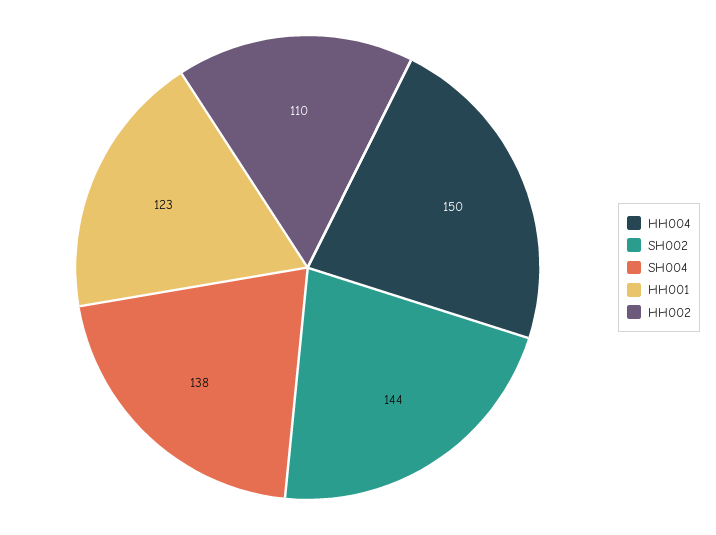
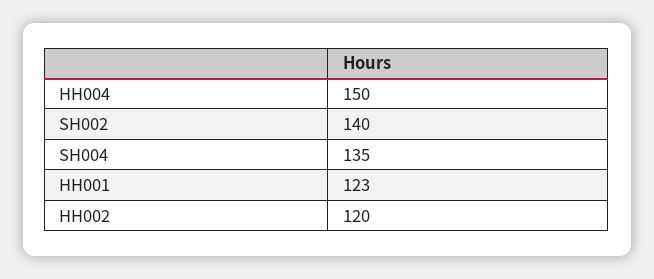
SH002: 144 -> 140
SH004: 138 -> 135
HH002: 110 -> 120

